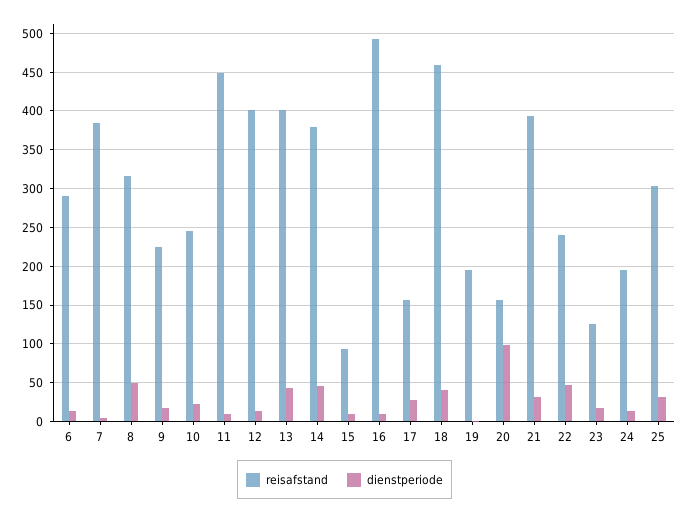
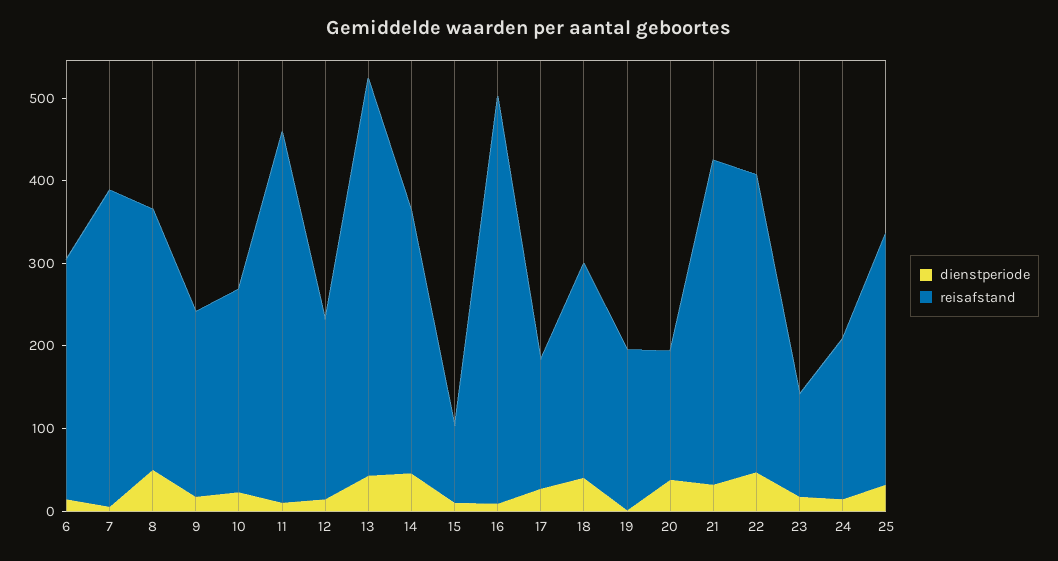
reisafstand, 12: 400 -> 220
reisafstand, 13: 400 -> 480
reisafstand, 14: 380 -> 320
reisafstand, 18: 460 -> 260
dienstperiode, 20: 100 -> 40
reisafstand, 22: 240 -> 360

